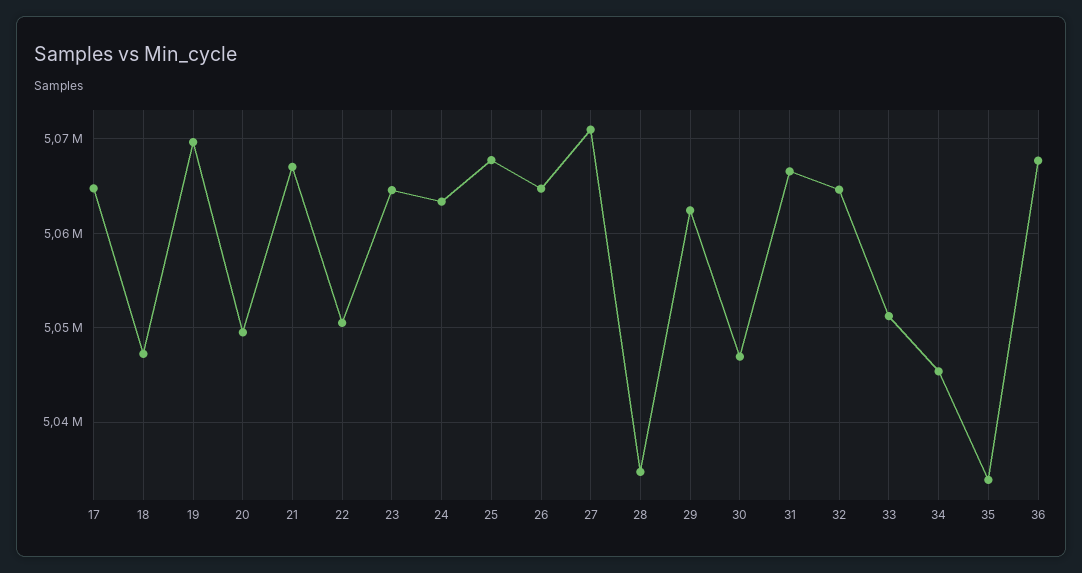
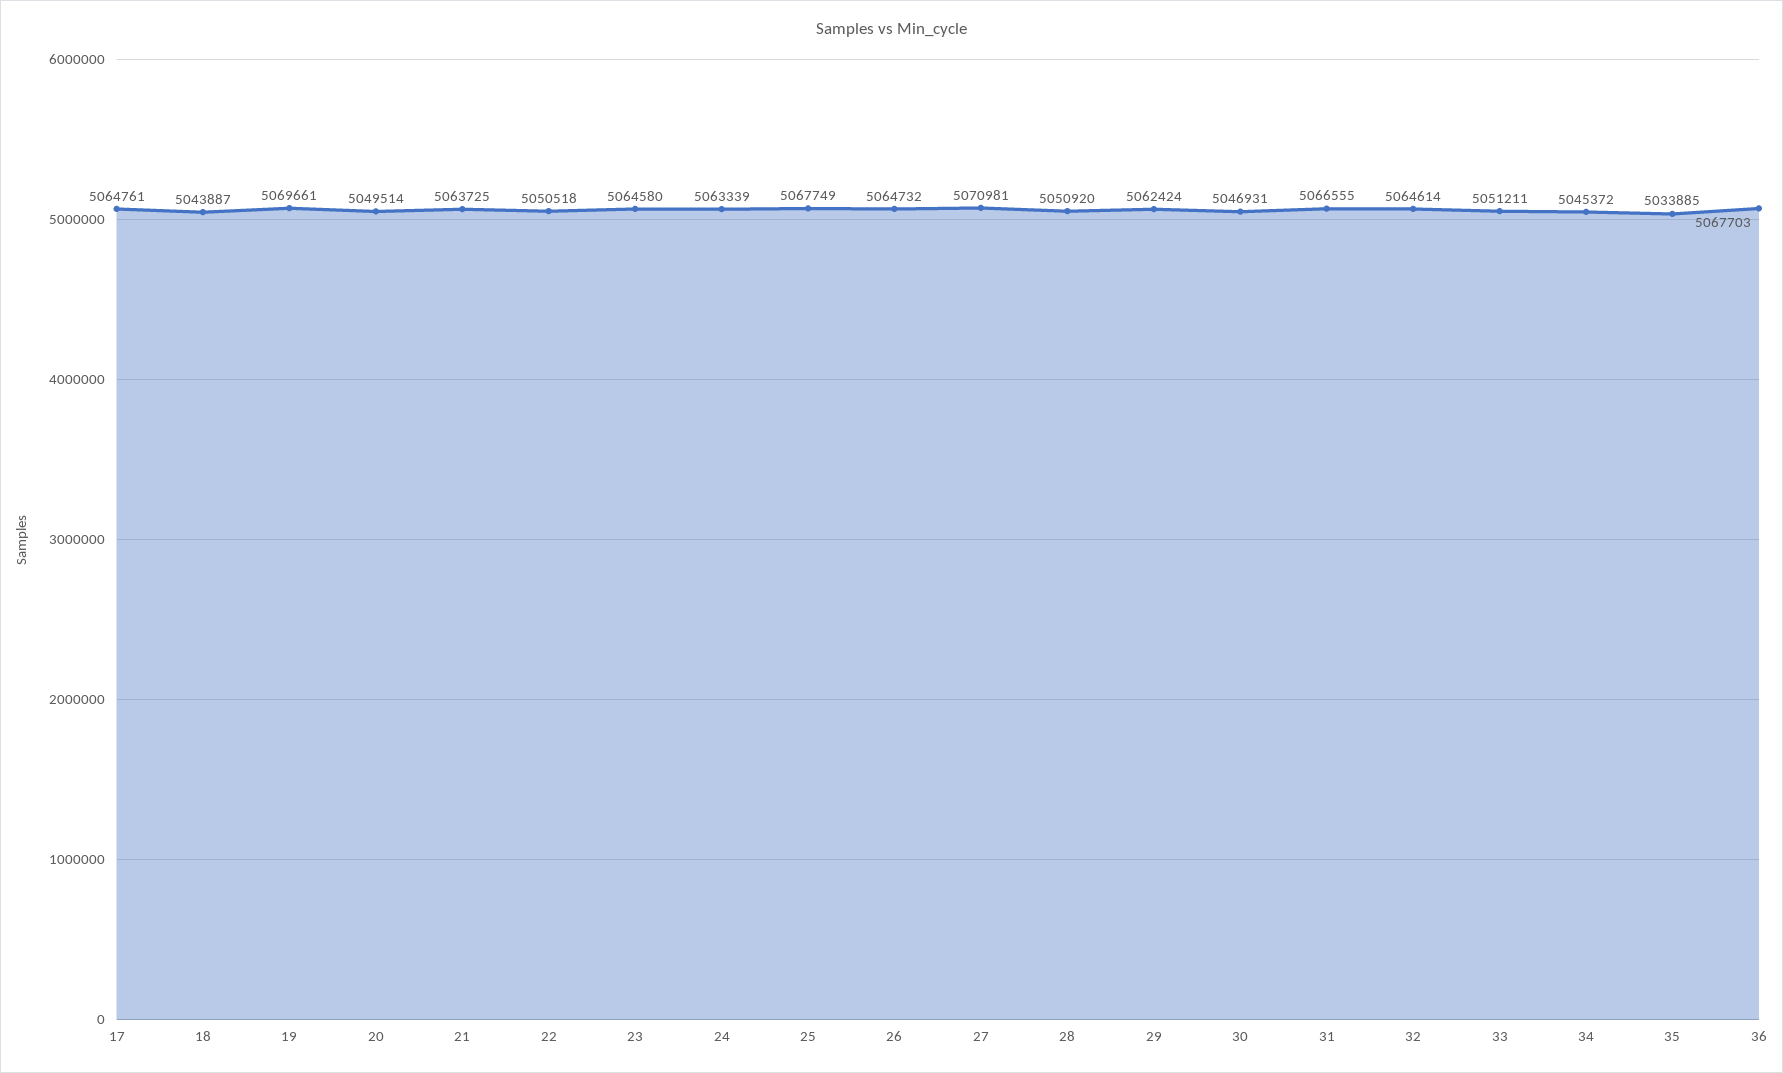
18: 5047000 -> 5043887
21: 5067000 -> 5063725
28: 5035000 -> 5050920

